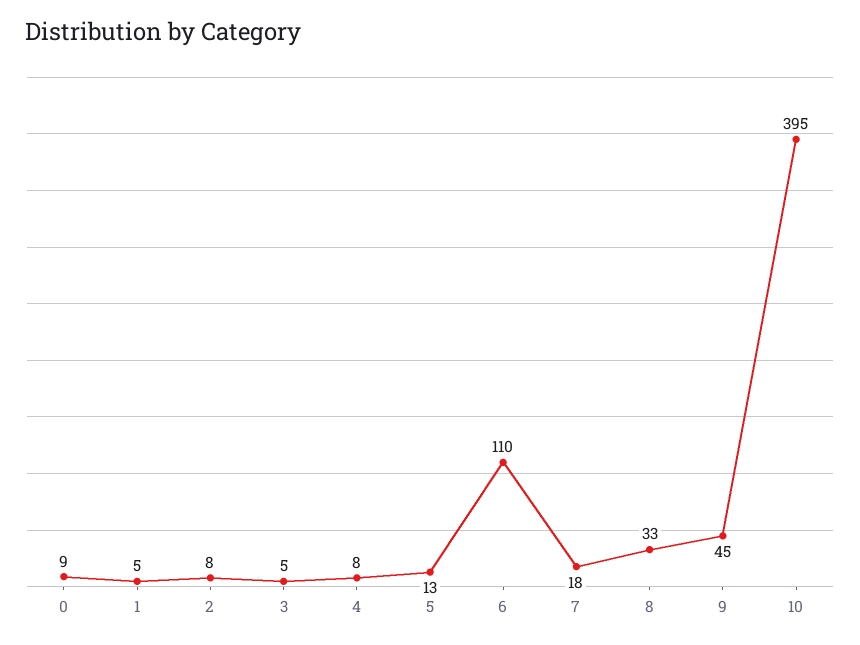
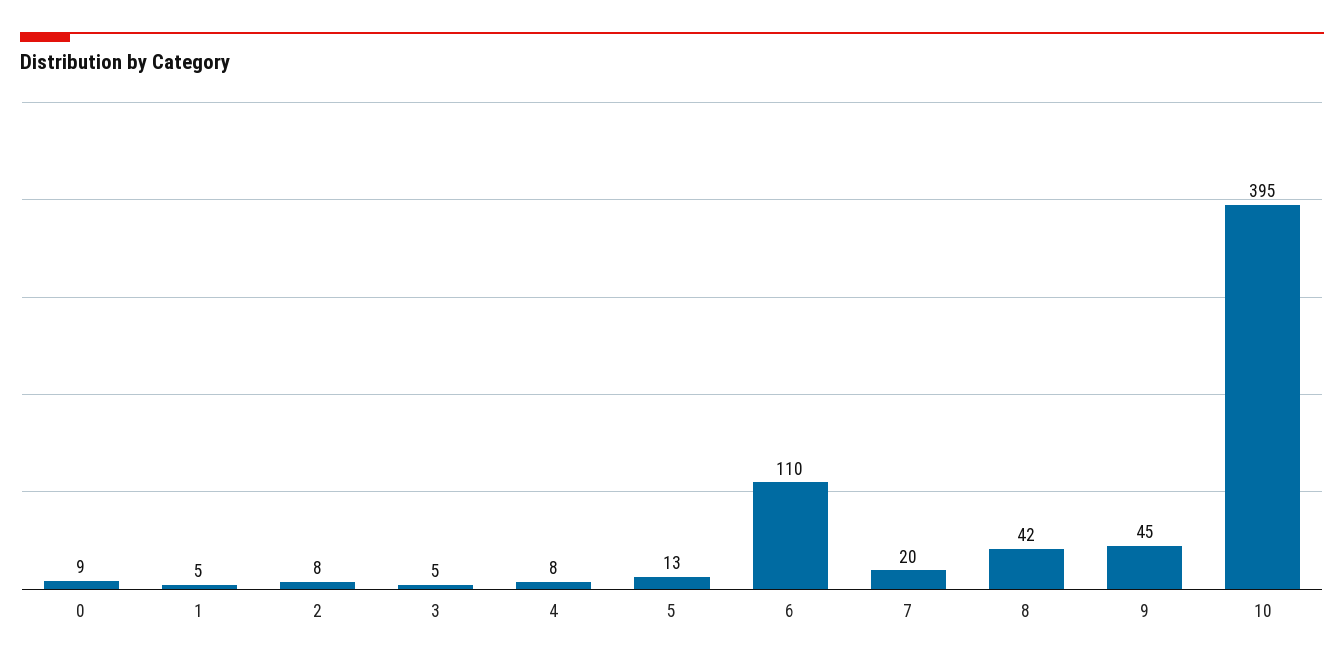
7: 18 -> 20
8: 33 -> 42

